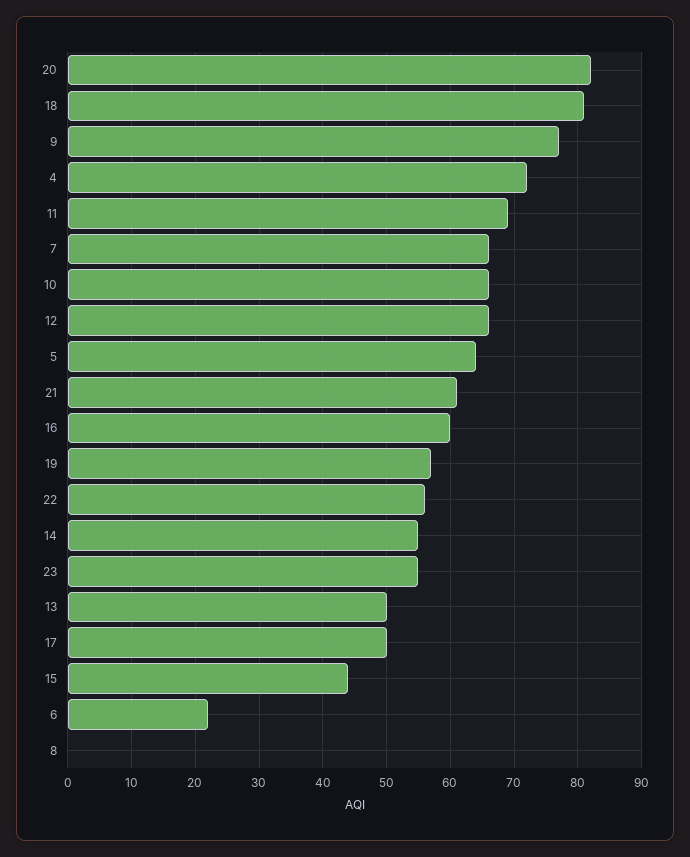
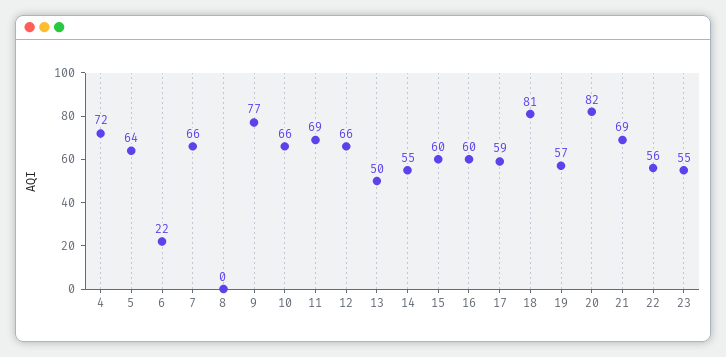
21: 61 -> 69
17: 50 -> 59
15: 44 -> 60

